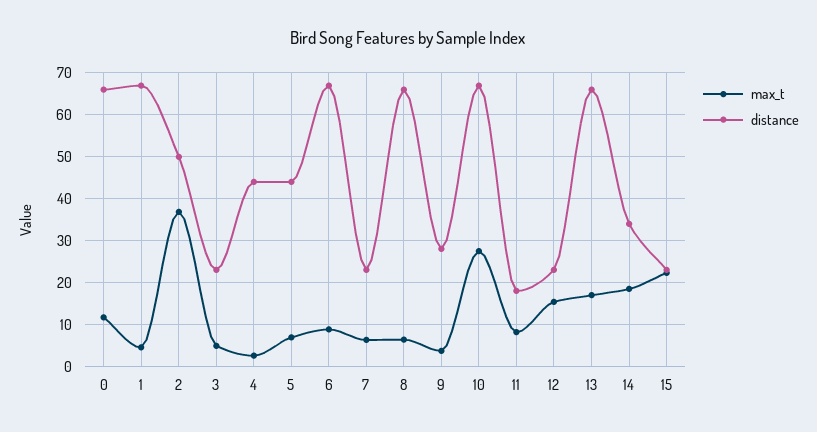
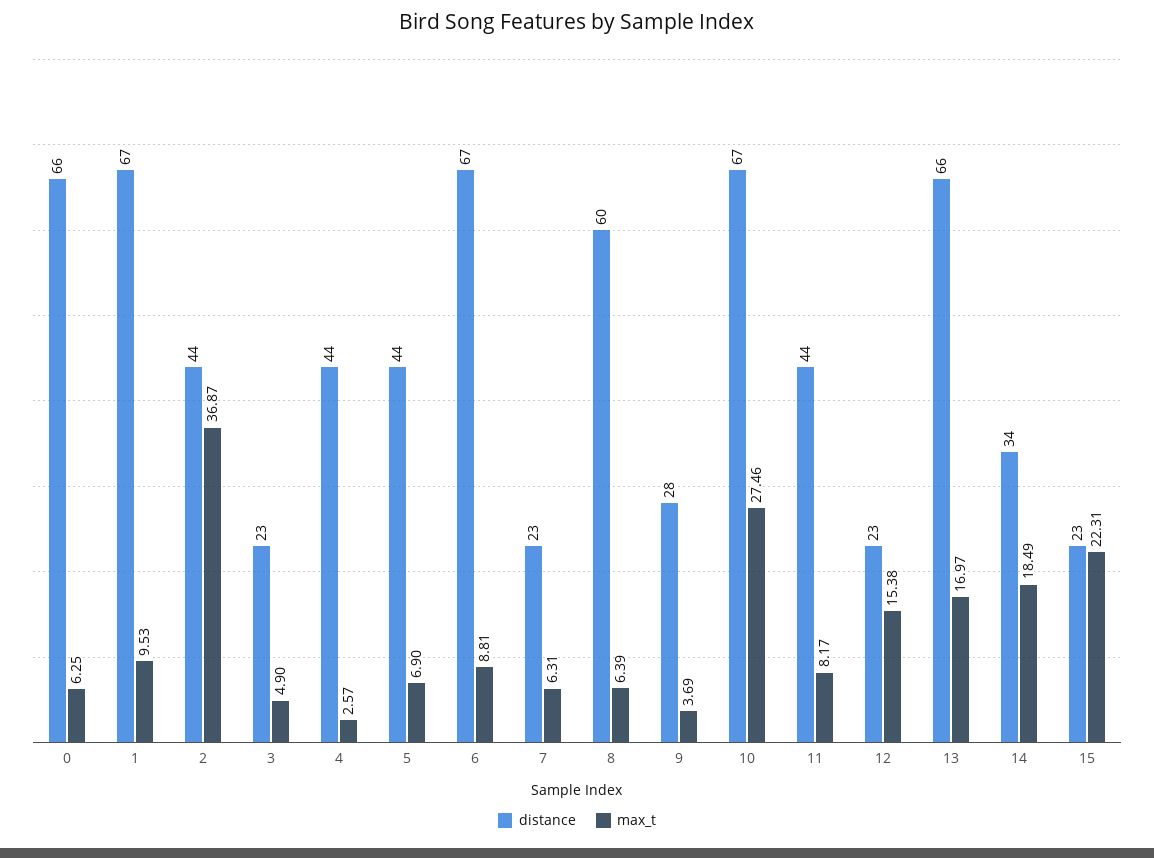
max_t, 0: 12 -> 6.25
max_t, 1: 4 -> 9.53
distance, 2: 50 -> 44
distance, 8: 66 -> 60
distance, 11: 18 -> 44

